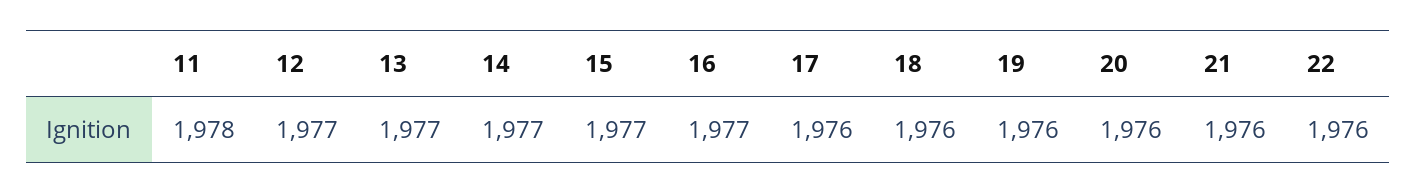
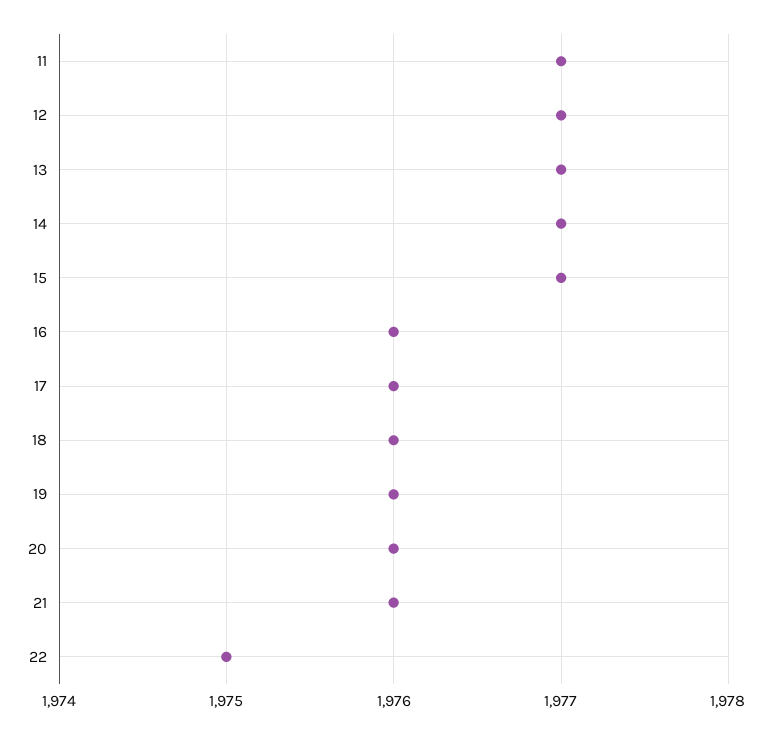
11: 1978 -> 1977
16: 1977 -> 1976
22: 1976 -> 1975

